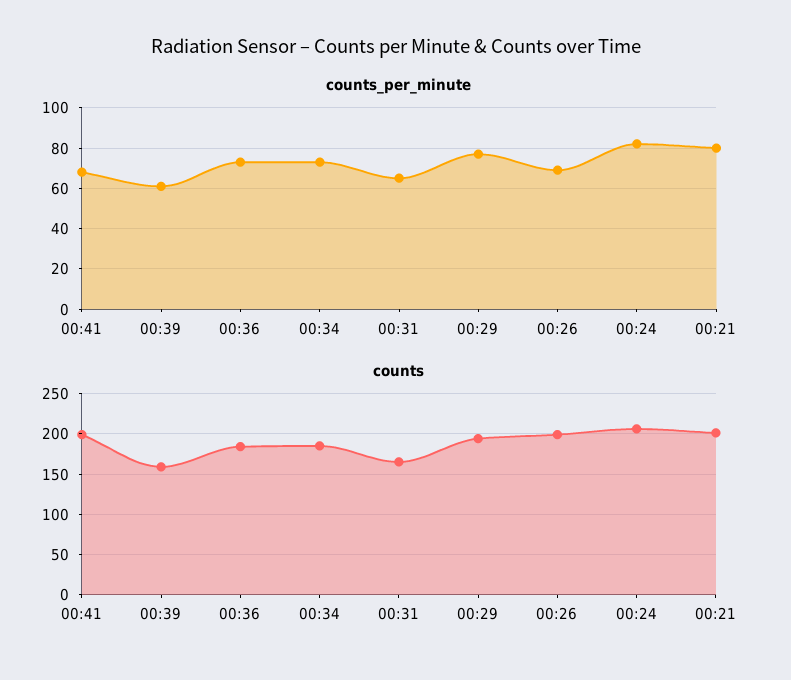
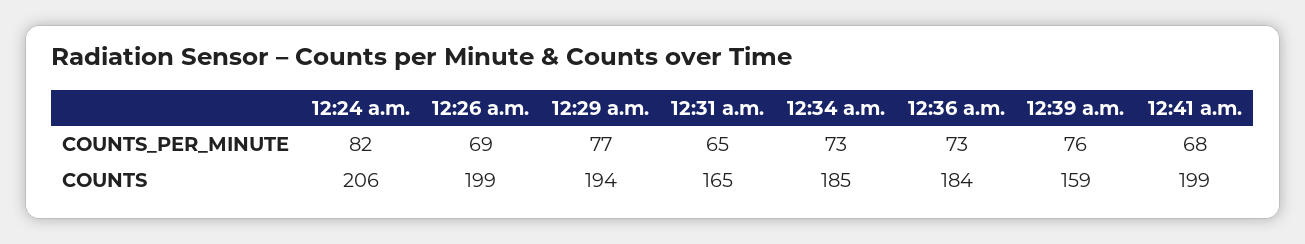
counts_per_minute, 00:39: 60 -> 76
counts_per_minute, 00:21: 80 -> none
counts, 00:21: 200 -> none

